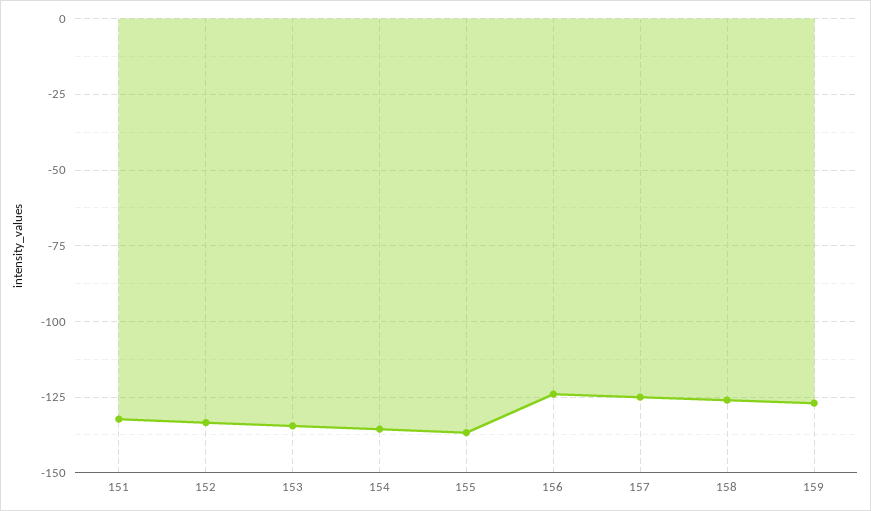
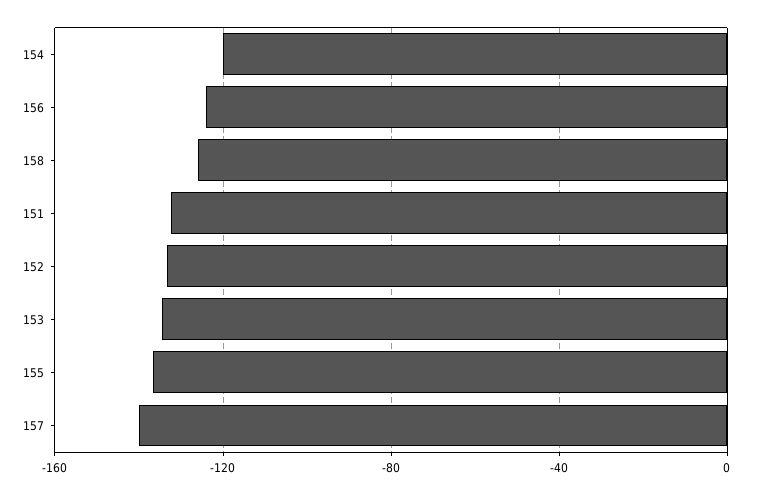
154: -135 -> -120
157: -125 -> -140
159: -127.5 -> none

